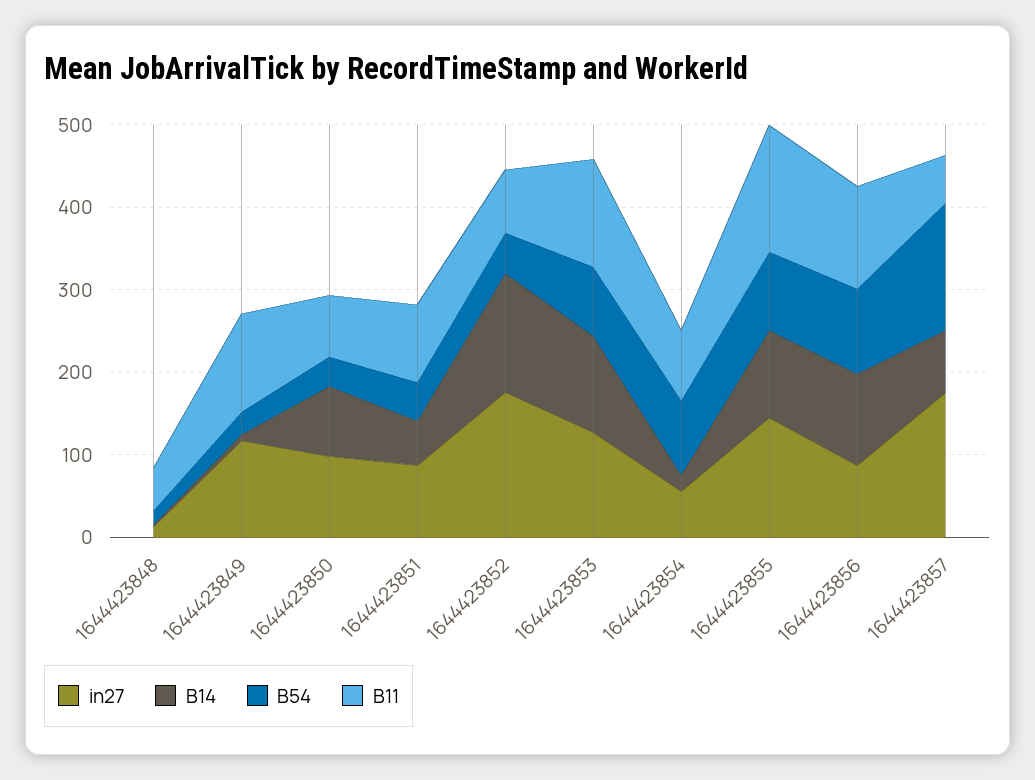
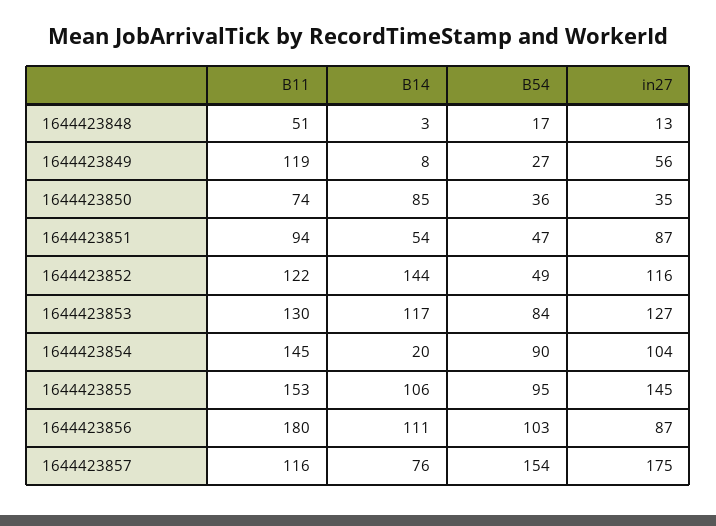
in27, 1644423849: 120 -> 56
in27, 1644423850: 100 -> 35
in27, 1644423852: 180 -> 116
B11, 1644423852: 80 -> 122
in27, 1644423854: 60 -> 104
B11, 1644423854: 80 -> 145
B11, 1644423856: 120 -> 180
B11, 1644423857: 60 -> 116

